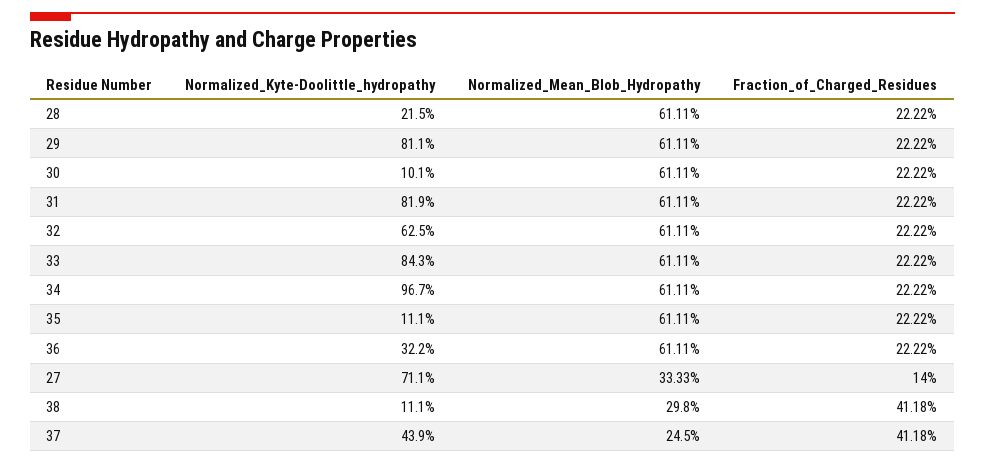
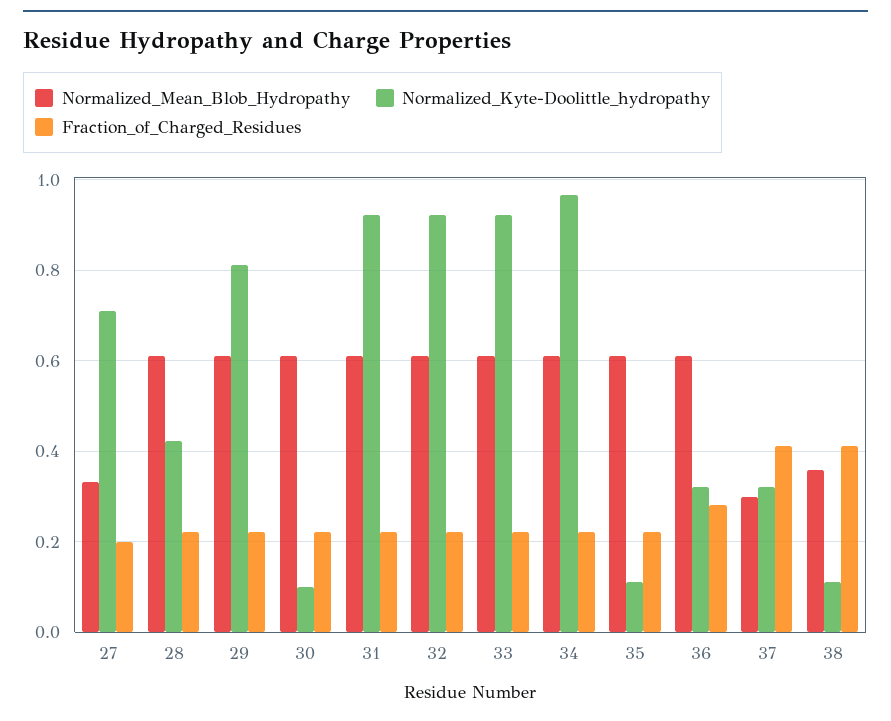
Normalized_Kyte-Doolittle_hydropathy, 28: 0.215 -> 0.42
Normalized_Kyte-Doolittle_hydropathy, 31: 0.819 -> 0.92
Normalized_Kyte-Doolittle_hydropathy, 32: 0.625 -> 0.92
Normalized_Kyte-Doolittle_hydropathy, 33: 0.843 -> 0.92
Fraction_of_Charged_Residues, 36: 0.2222 -> 0.28
Fraction_of_Charged_Residues, 27: 0.14 -> 0.2
Normalized_Mean_Blob_Hydropathy, 38: 0.298 -> 0.36
Normalized_Kyte-Doolittle_hydropathy, 37: 0.439 -> 0.32
Normalized_Mean_Blob_Hydropathy, 37: 0.245 -> 0.3

